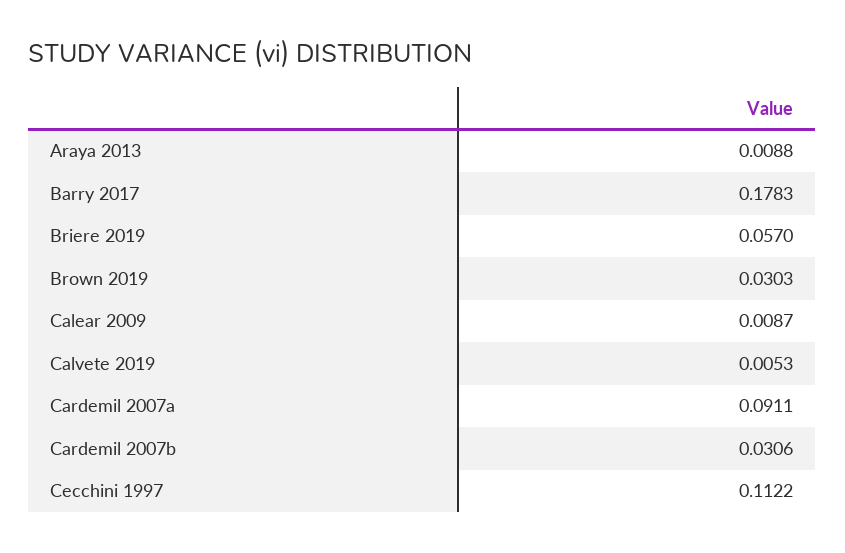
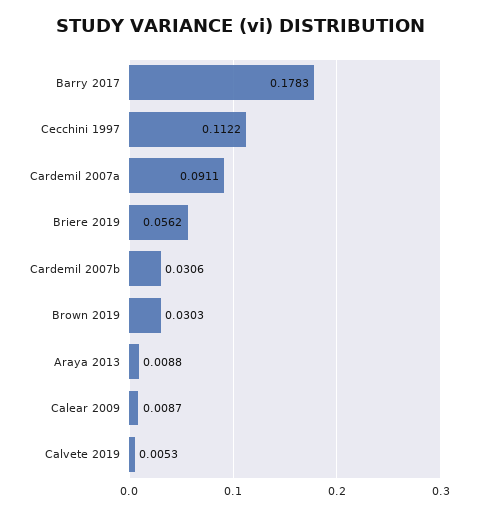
Briere 2019: 0.057 -> 0.0562

